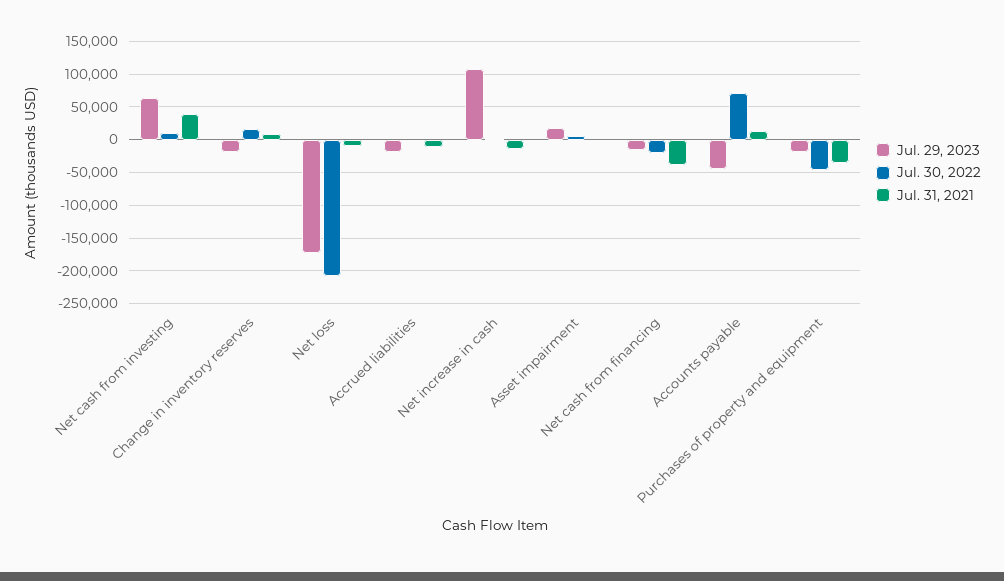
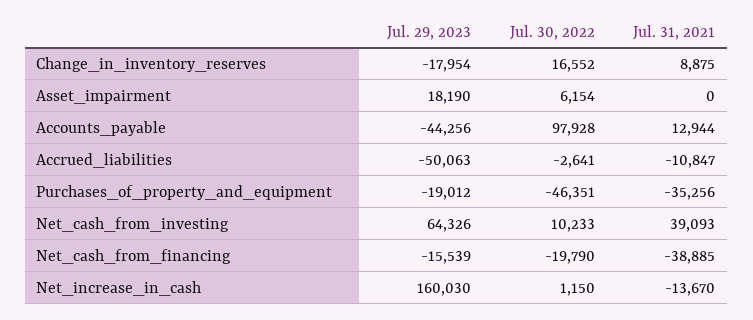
Jul. 29, 2023, Net loss: -170000 -> none
Jul. 30, 2022, Net loss: -210000 -> none
Jul. 31, 2021, Net loss: -10000 -> none
Jul. 29, 2023, Accrued liabilities: -20000 -> -50063
Jul. 29, 2023, Net increase in cash: 110000 -> 160030
Jul. 30, 2022, Accounts payable: 70000 -> 97928

